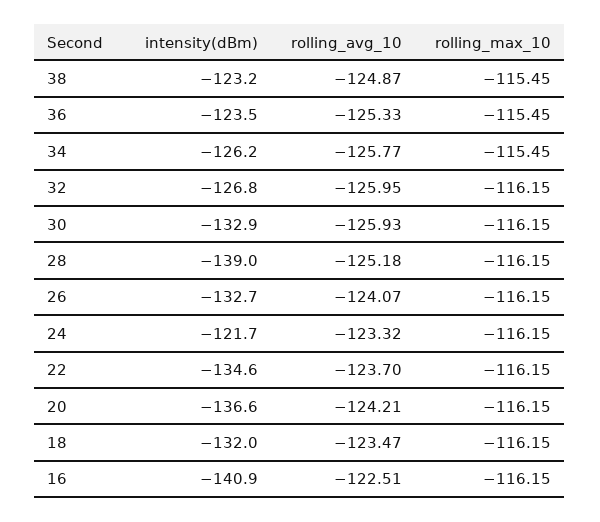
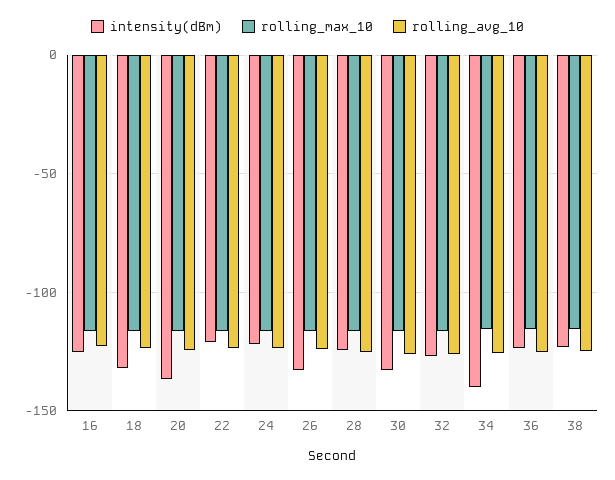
intensity(dBm), 34: -126.2 -> -140
intensity(dBm), 28: -139 -> -125
intensity(dBm), 22: -134.6 -> -120
intensity(dBm), 16: -140.9 -> -125

